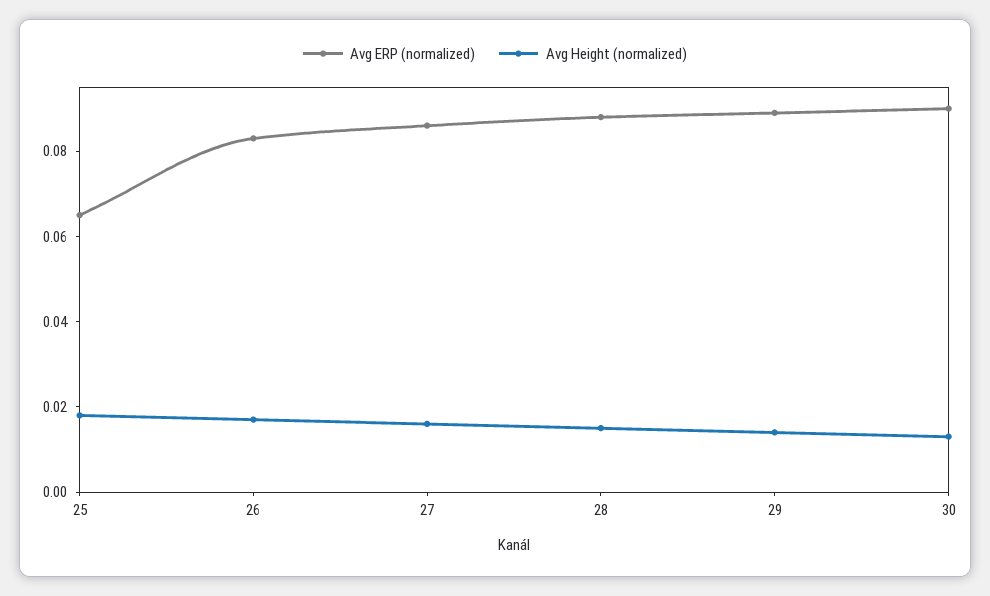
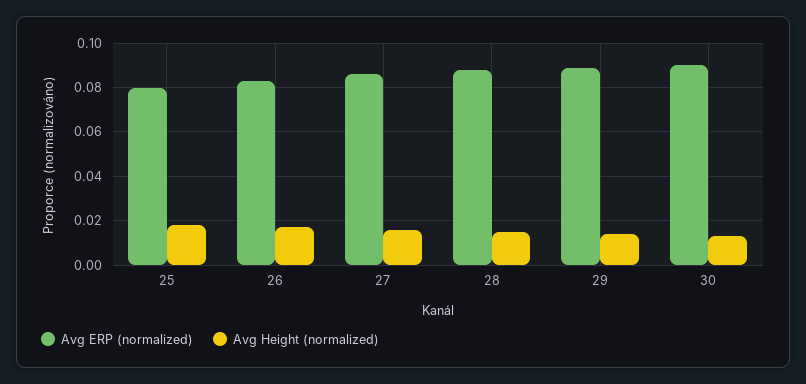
Avg ERP (normalized), 25: 0.065 -> 0.08

